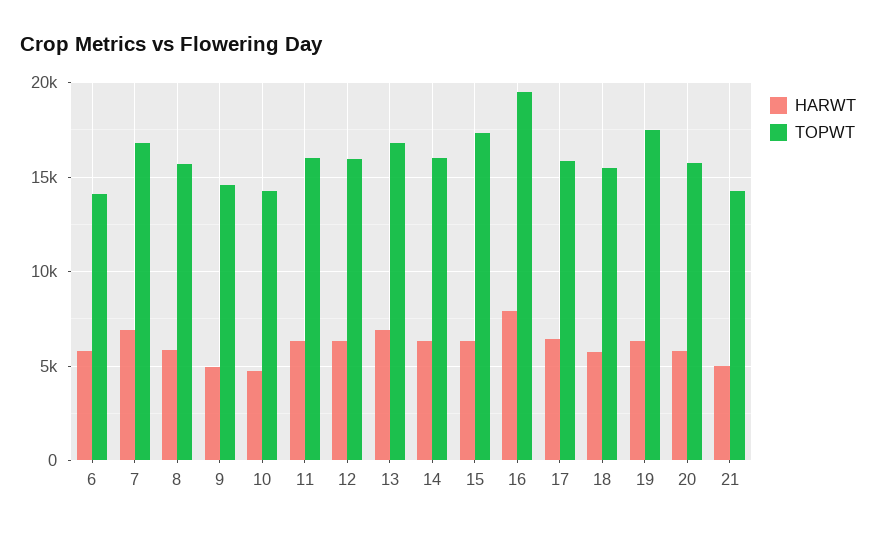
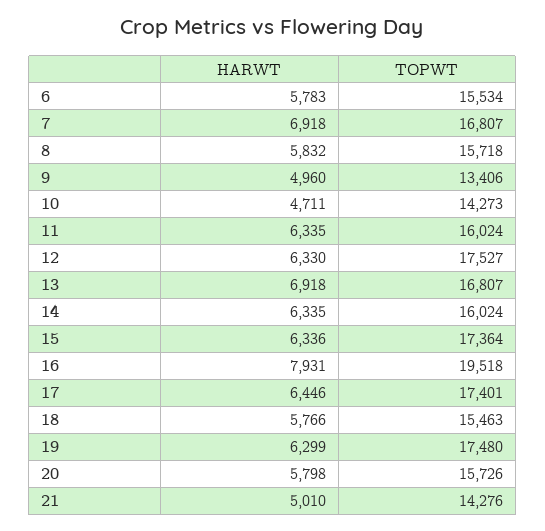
TOPWT, 6: 14000 -> 15534
TOPWT, 9: 14500 -> 13406
TOPWT, 12: 16000 -> 17527
TOPWT, 17: 16000 -> 17401

